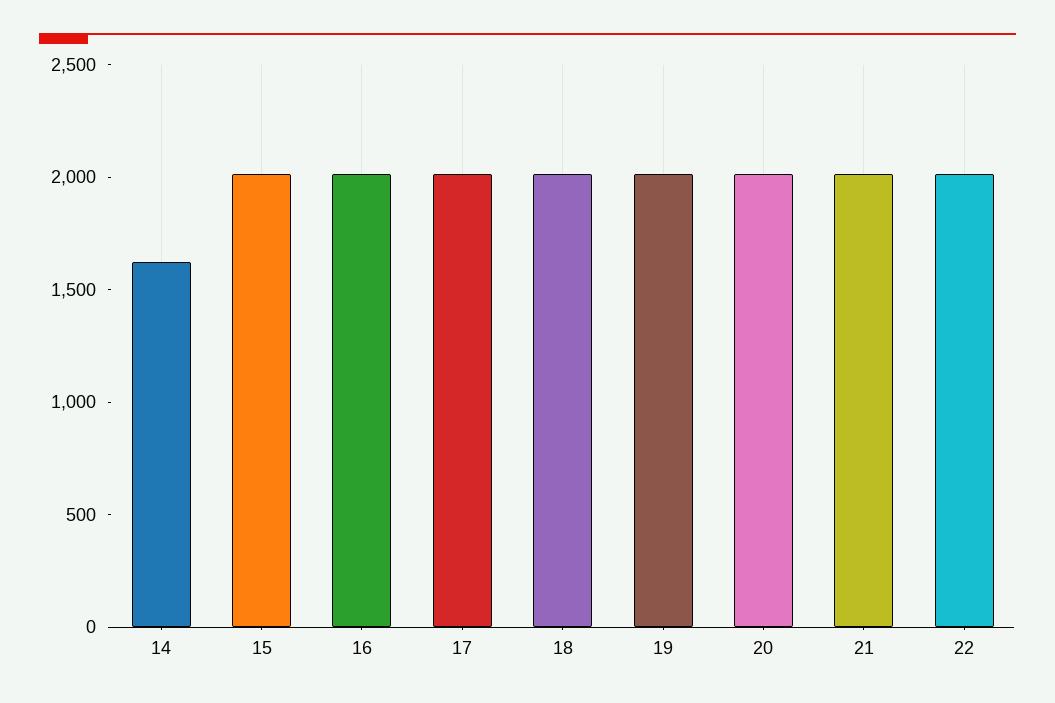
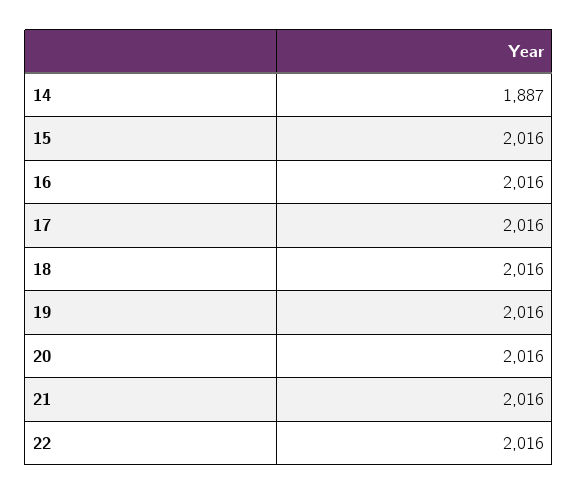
14: 1600 -> 1887

